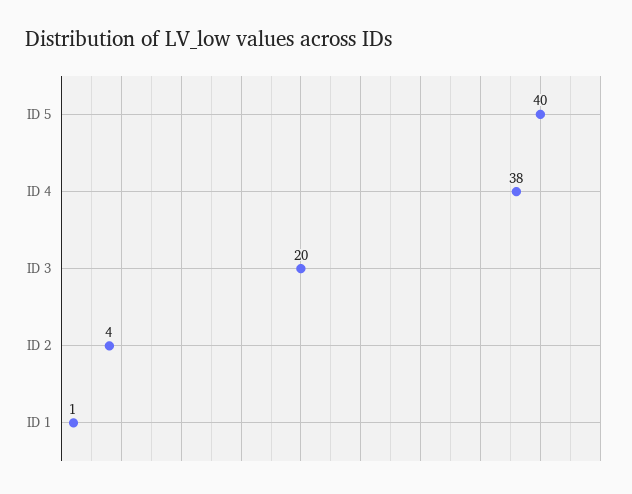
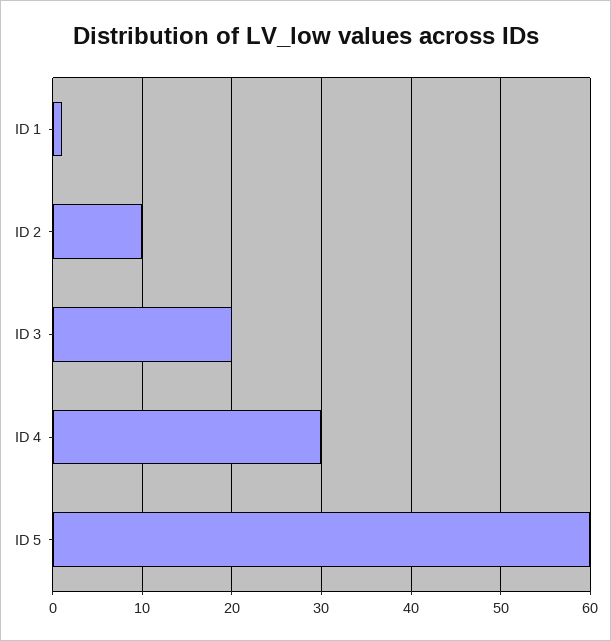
ID 5: 40 -> 60
ID 4: 38 -> 30
ID 2: 4 -> 10

